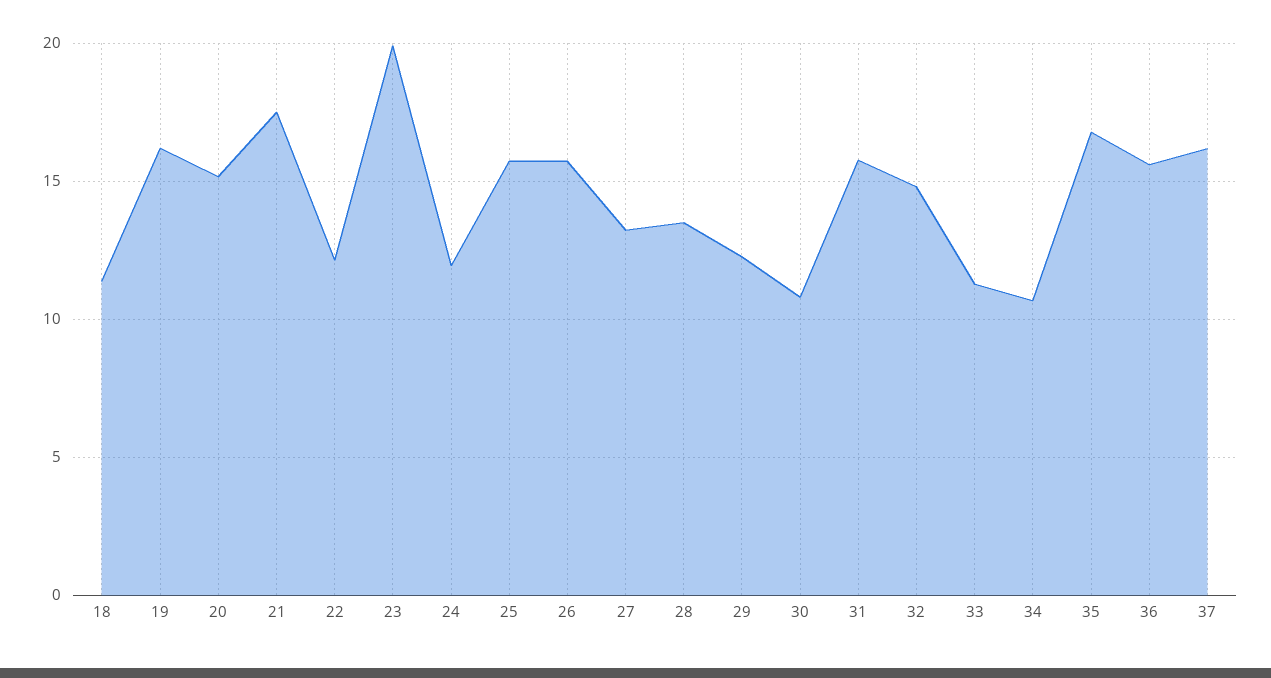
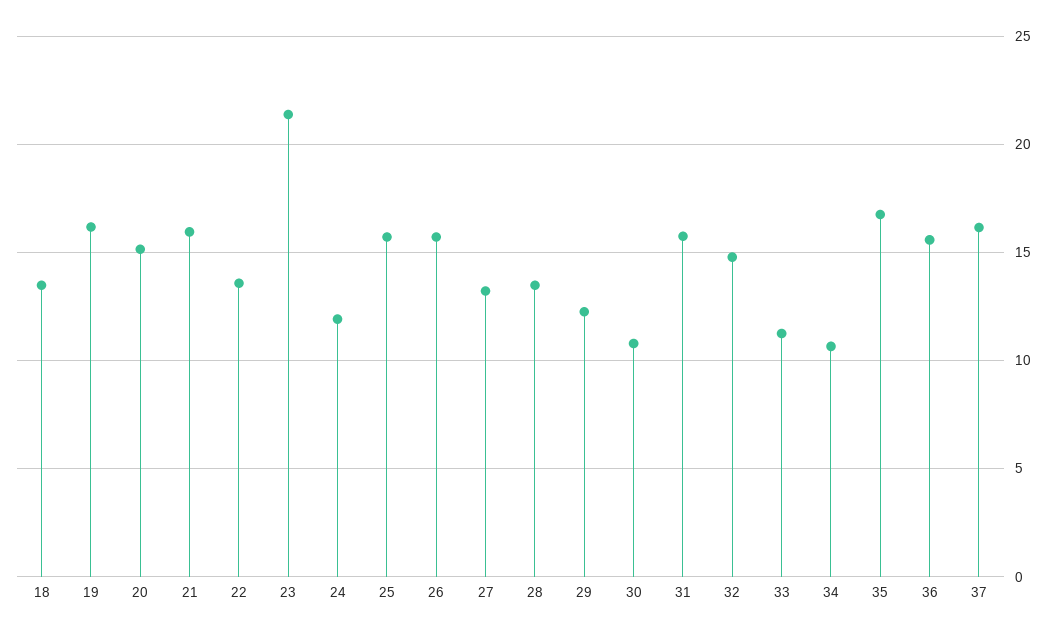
18: 11.5 -> 13.5
21: 17.5 -> 16
22: 12 -> 13.5
23: 20 -> 21.5

